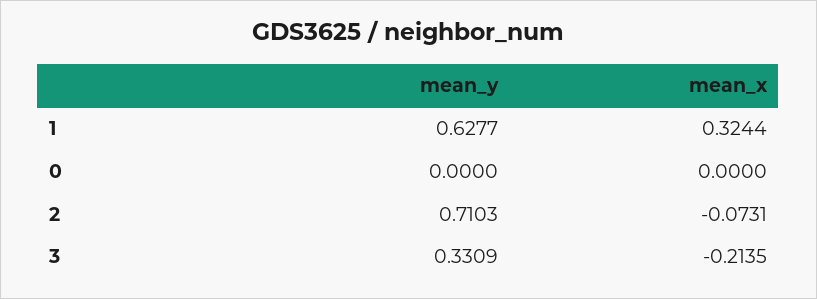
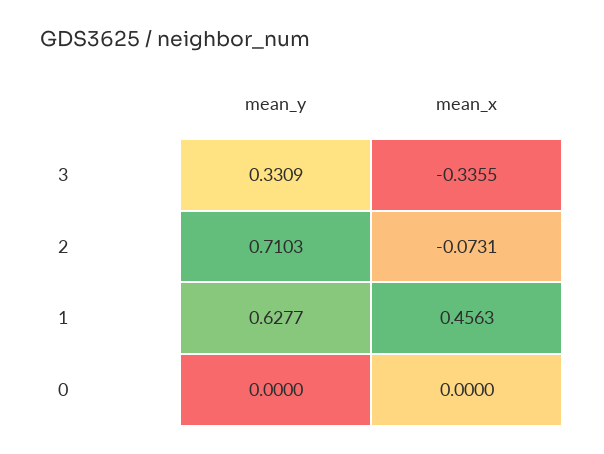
mean_x, 1: 0.3244 -> 0.4563
mean_x, 3: -0.2135 -> -0.3355

